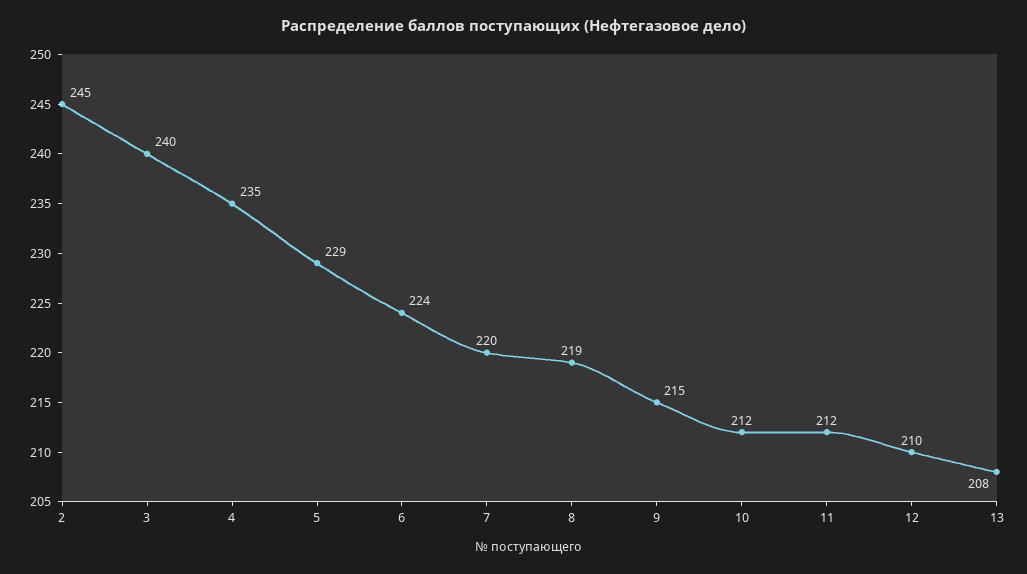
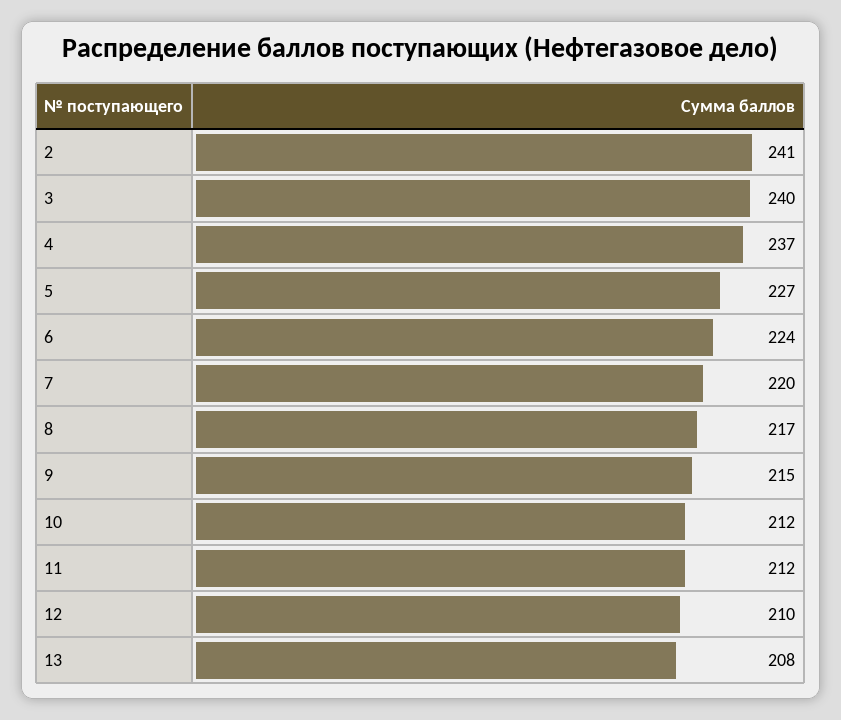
2: 245 -> 241
4: 235 -> 237
5: 229 -> 227
8: 219 -> 217

